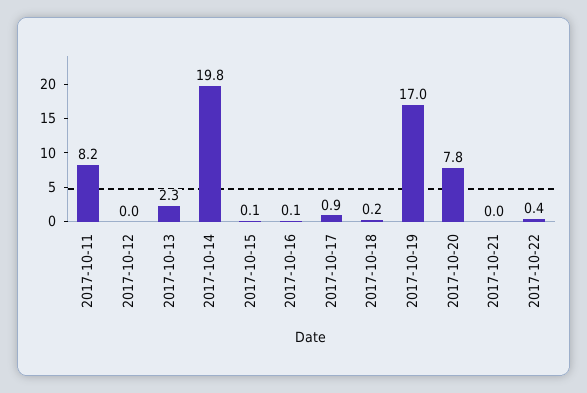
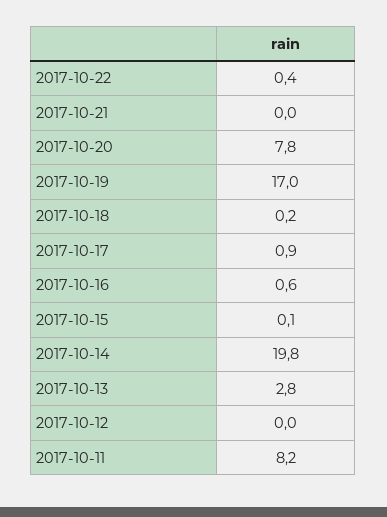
2017-10-13: 2.3 -> 2.8
2017-10-16: 0.1 -> 0.6

